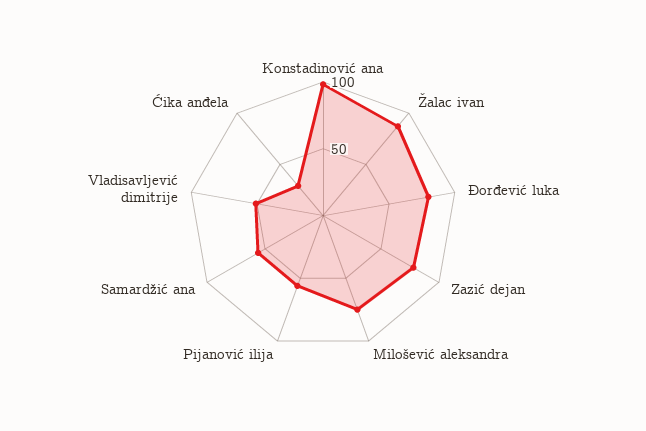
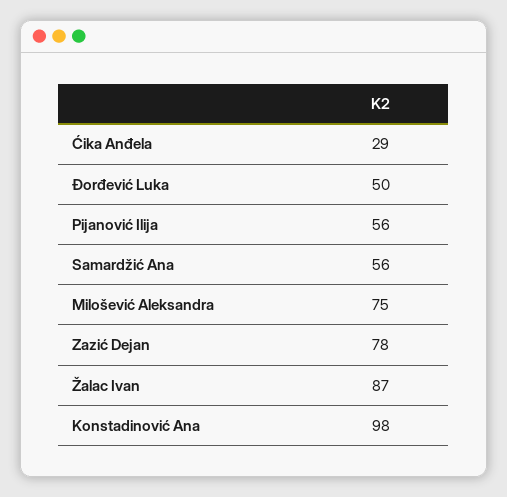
Đorđević luka: 80 -> 50
Vladisavljević dimitrije: 50 -> none

